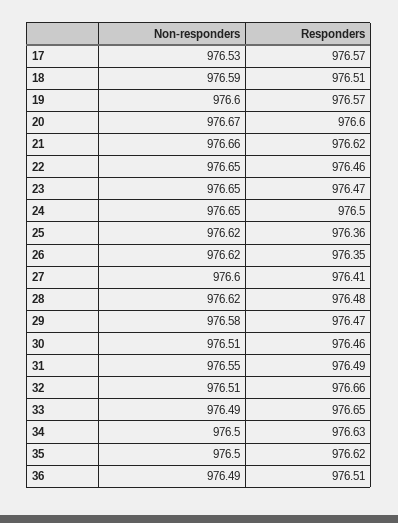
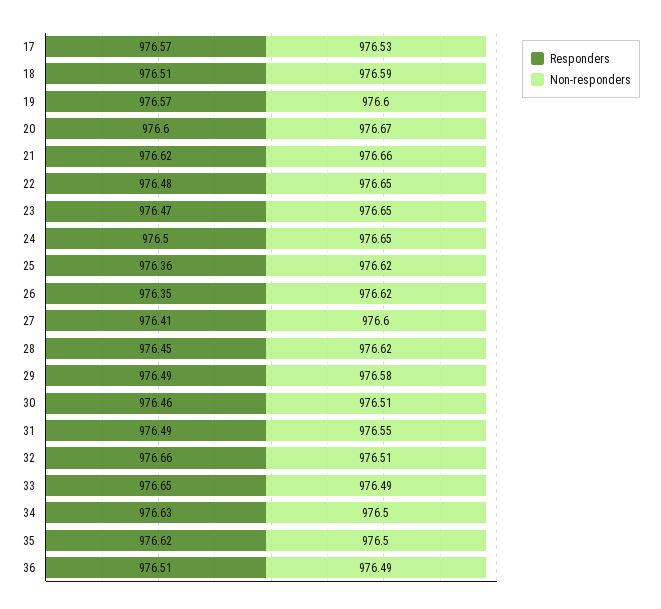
Responders, 22: 976.46 -> 976.48
Responders, 28: 976.48 -> 976.45
Responders, 29: 976.47 -> 976.49

